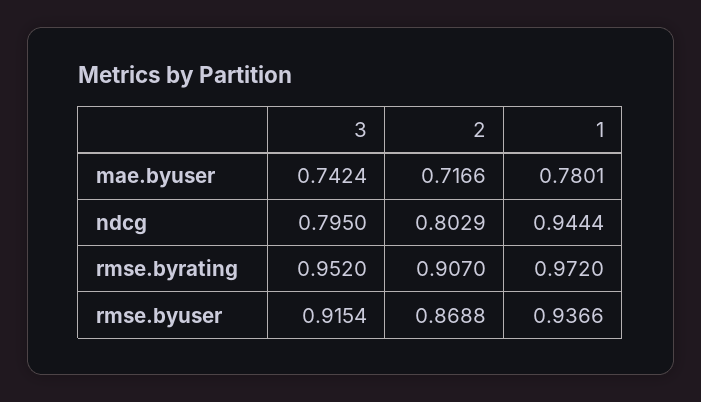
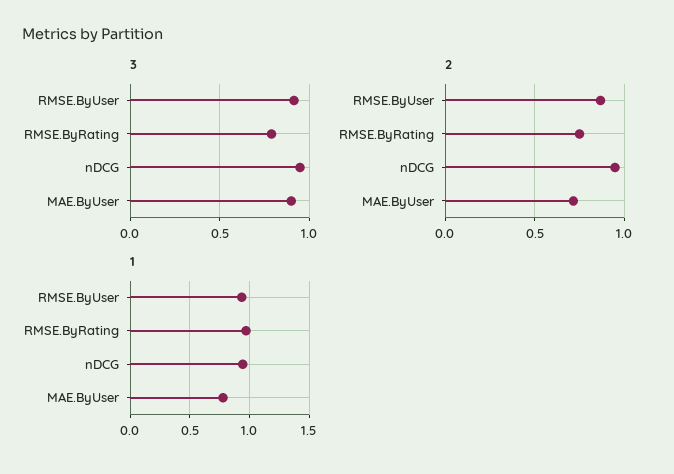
3, mae.byuser: 0.7424 -> 0.9
3, ndcg: 0.795 -> 0.95
2, ndcg: 0.8029 -> 0.95
3, rmse.byrating: 0.952 -> 0.8
2, rmse.byrating: 0.907 -> 0.75

